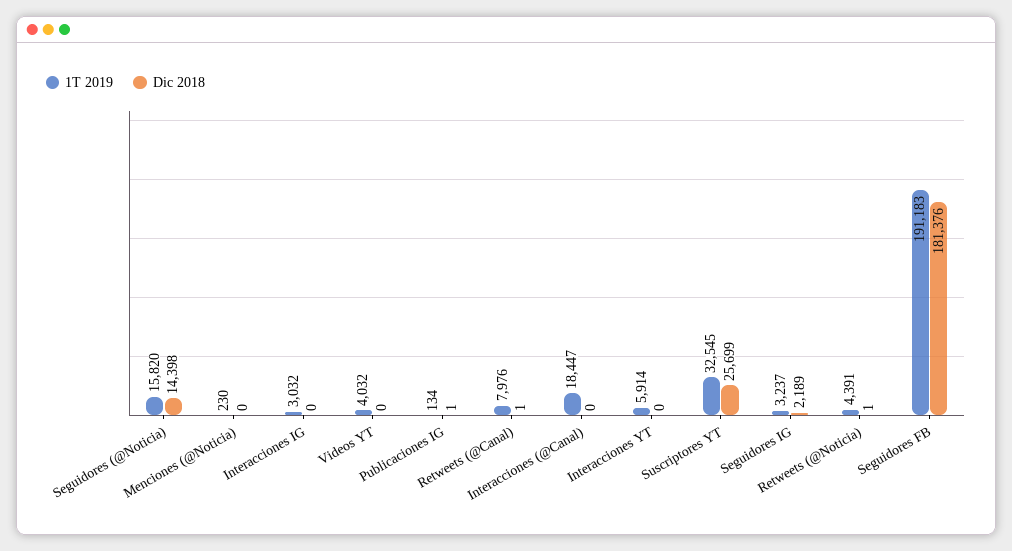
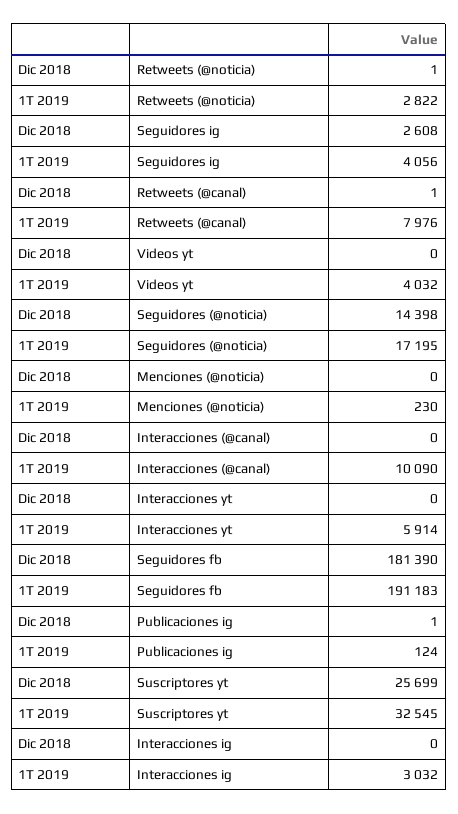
1T 2019, Seguidores (@Noticia): 15820 -> 17195
1T 2019, Publicaciones IG: 134 -> 124
1T 2019, Interacciones (@Canal): 18447 -> 10090
1T 2019, Seguidores IG: 3237 -> 4056
Dic 2018, Seguidores IG: 2189 -> 2608
1T 2019, Retweets (@Noticia): 4391 -> 2822
Dic 2018, Seguidores FB: 181376 -> 181390

